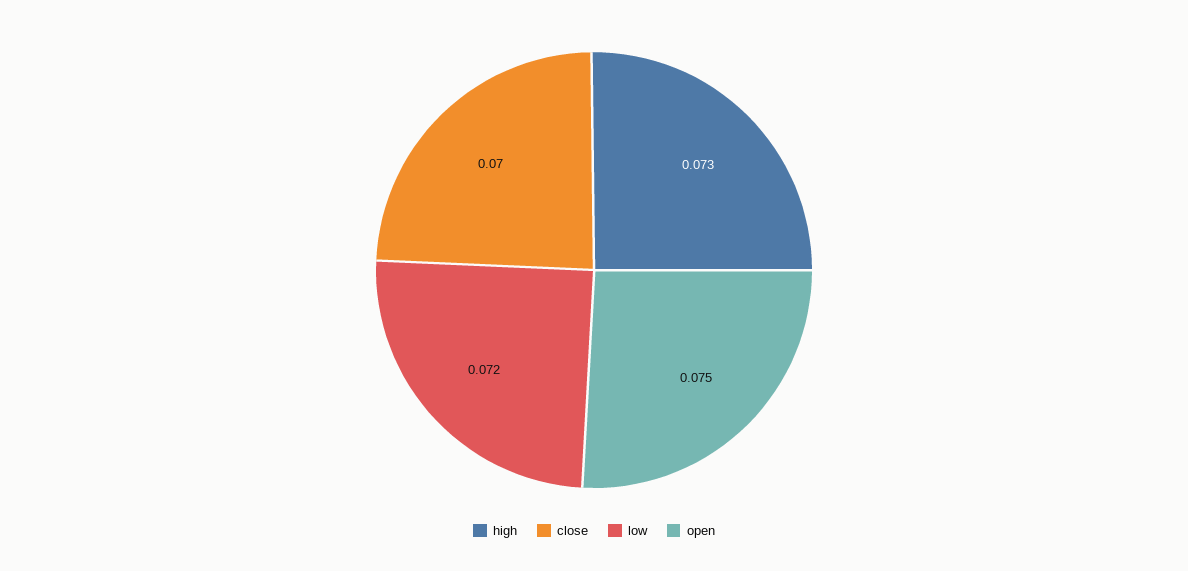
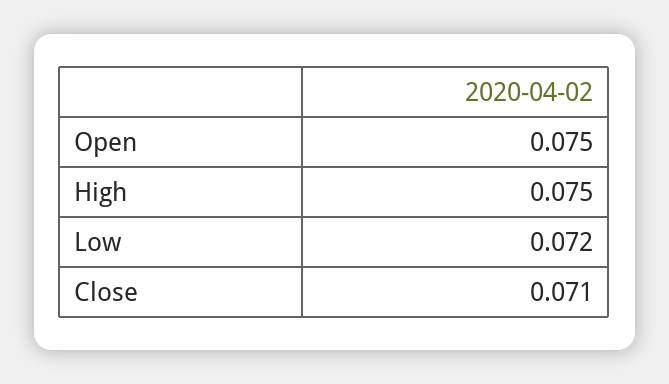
high: 0.073 -> 0.075
close: 0.07 -> 0.071

